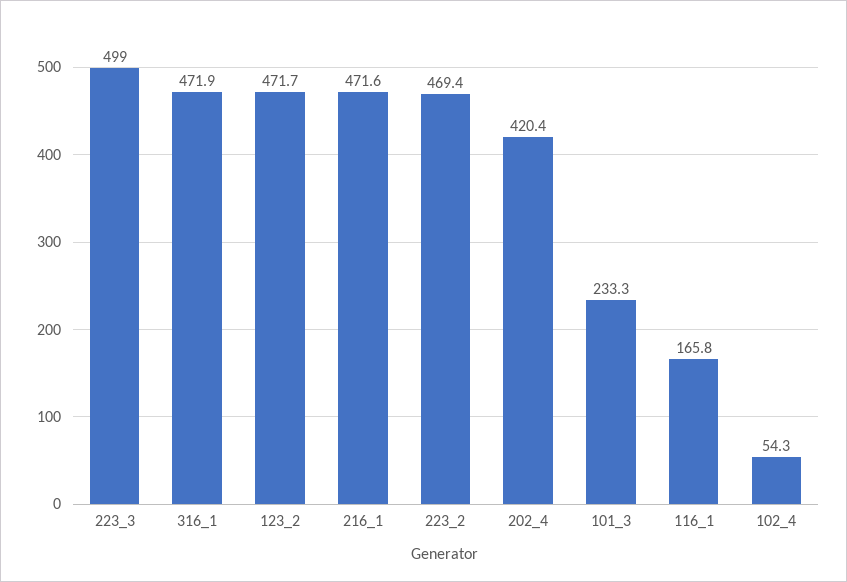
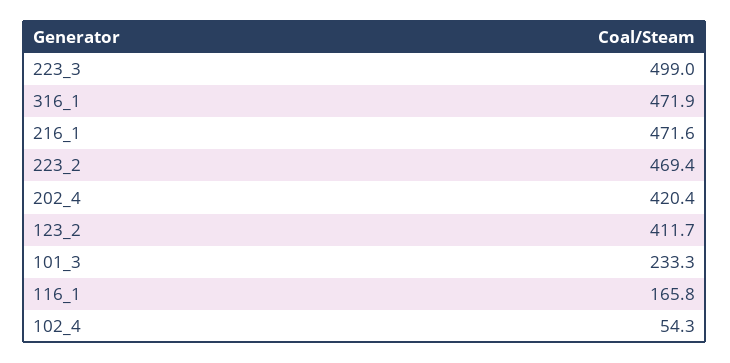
123_2: 471.7 -> 411.7

